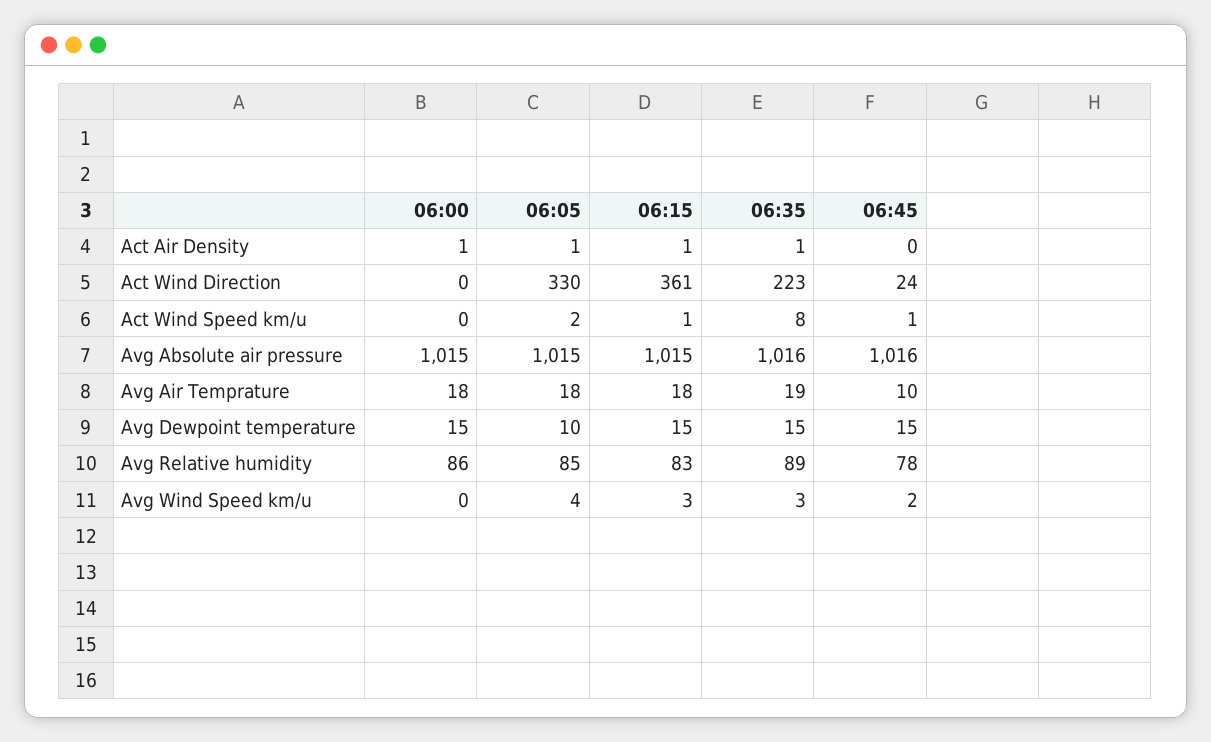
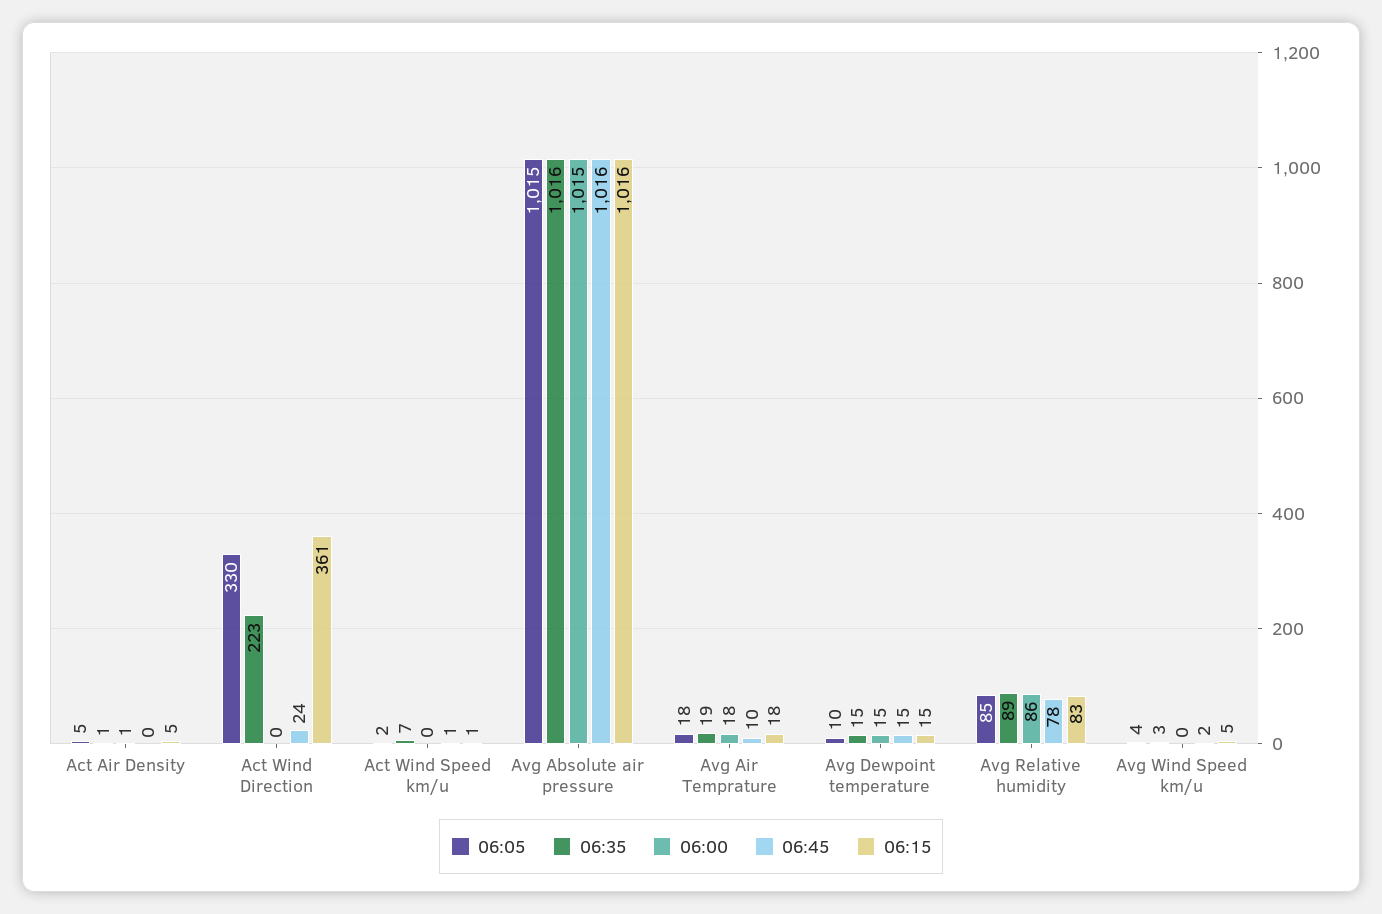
06:05, Act Air Density: 1 -> 5
06:15, Act Air Density: 1 -> 5
06:35, Act Wind Speed km/u: 8 -> 7
06:15, Avg Absolute air pressure: 1015 -> 1016
06:15, Avg Wind Speed km/u: 3 -> 5

